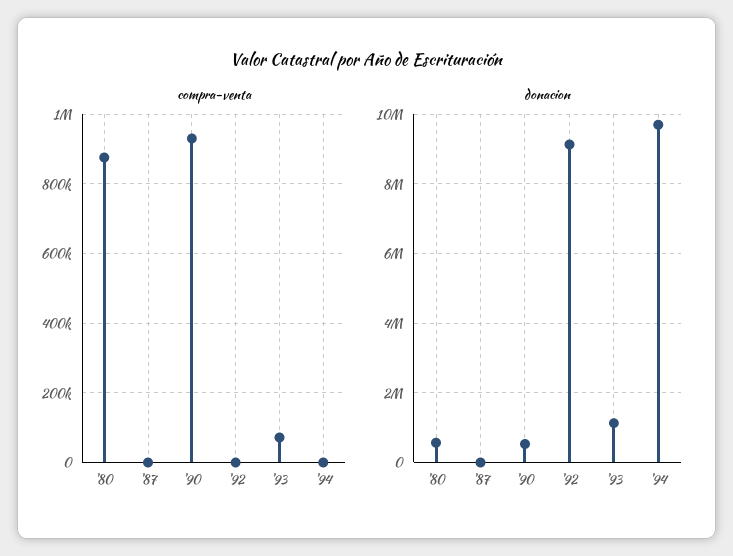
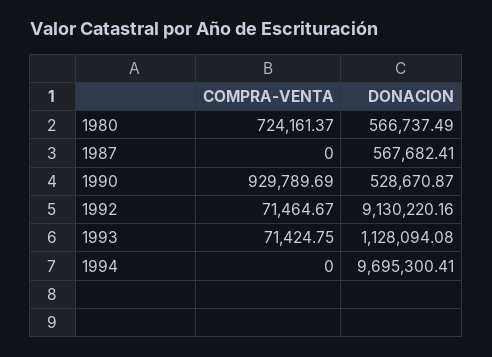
compra-venta, '80: 880000 -> 724161.37
compra-venta, '92: 0 -> 71464.67
donacion, '87: 0 -> 567682.41

